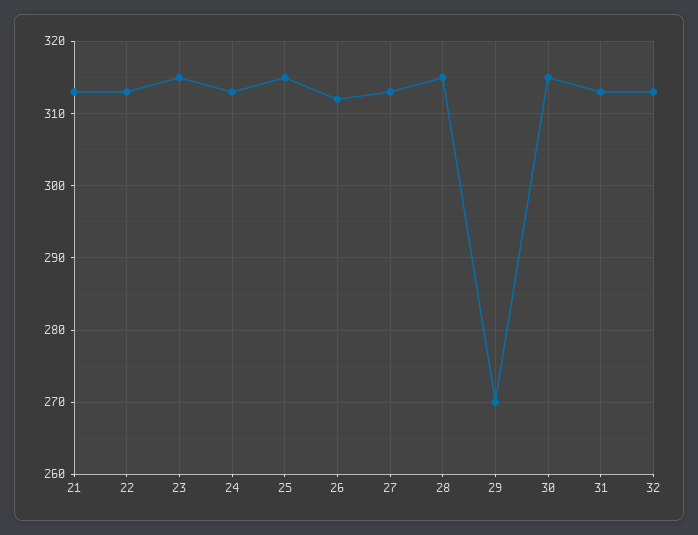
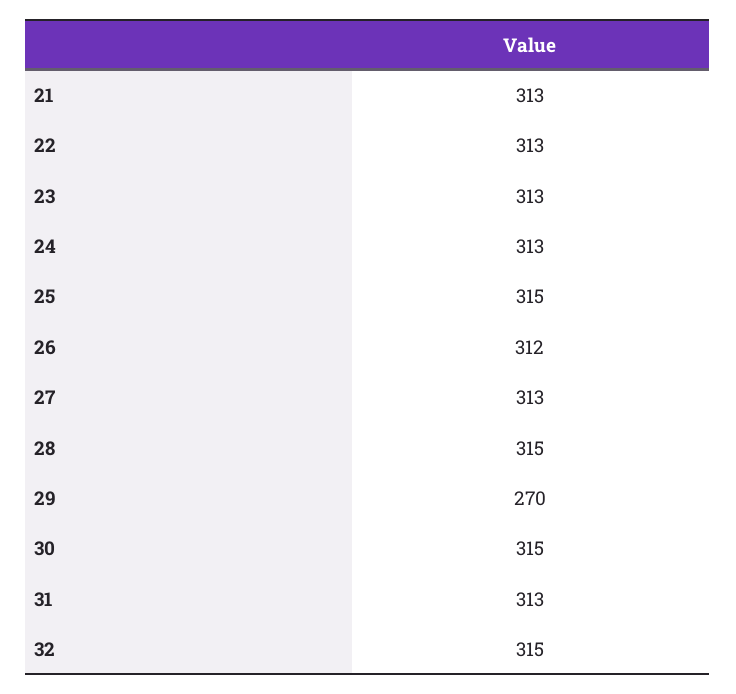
23: 315 -> 313
32: 313 -> 315

